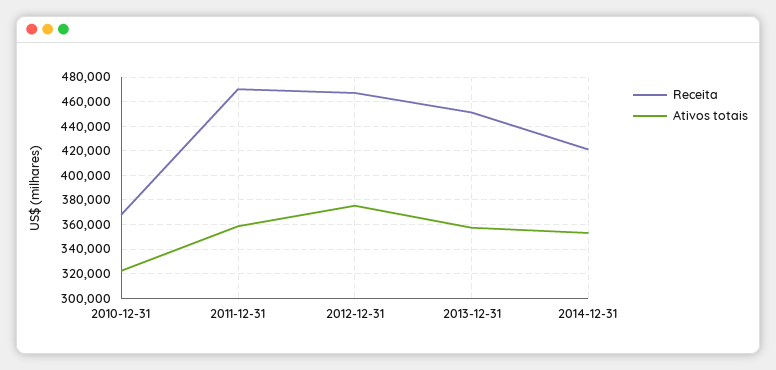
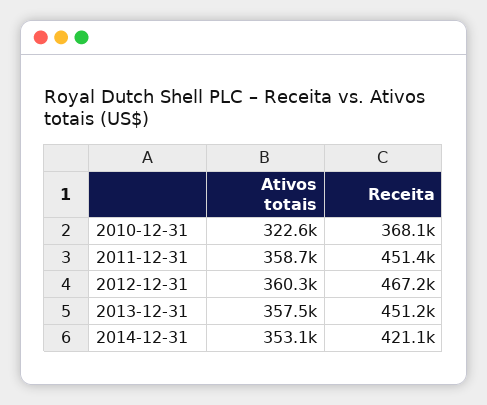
Receita, 2011-12-31: 470000 -> 451400
Ativos totais, 2012-12-31: 375000 -> 360300

